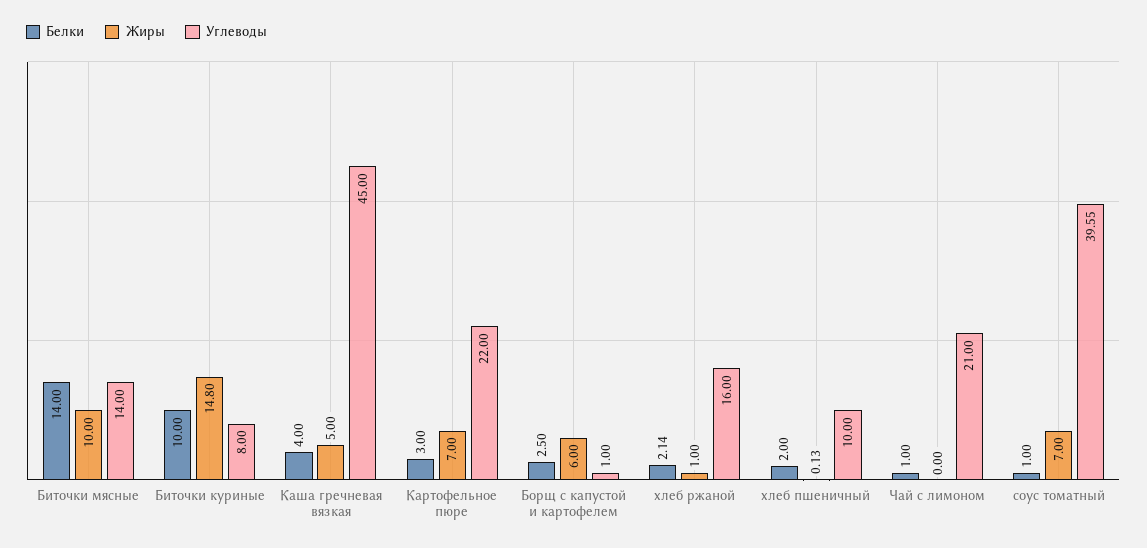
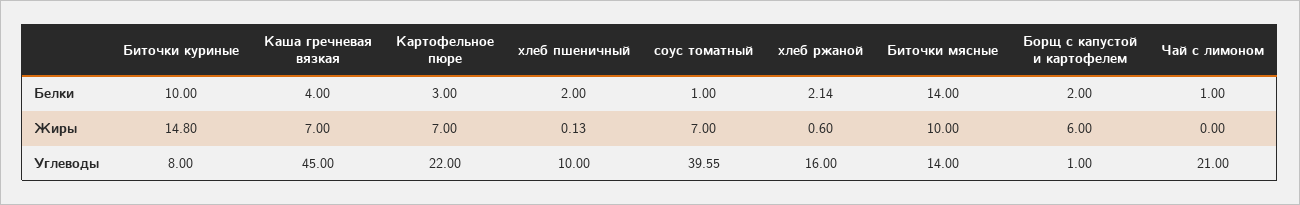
Жиры, Каша гречневая вязкая: 5 -> 7
Белки, Борщ с капустой и картофелем: 2.5 -> 2
Жиры, хлеб ржаной: 1 -> 0.6

